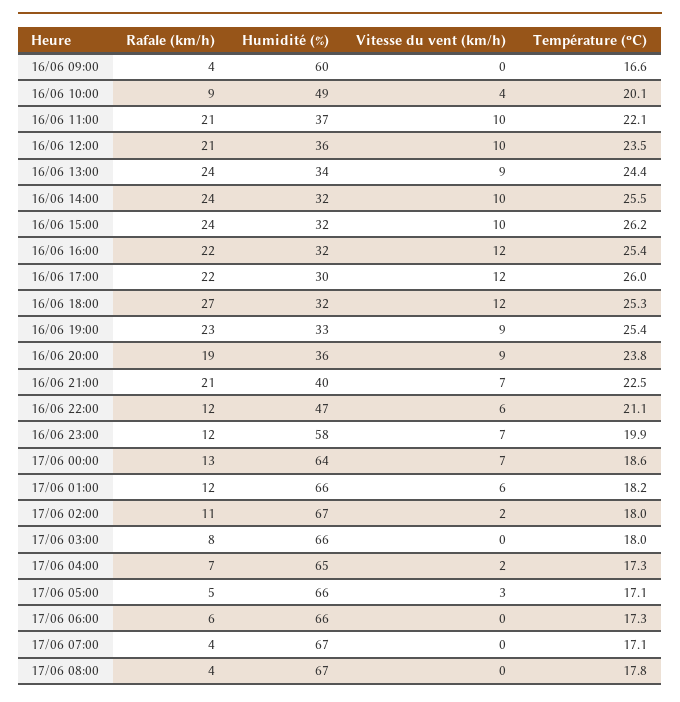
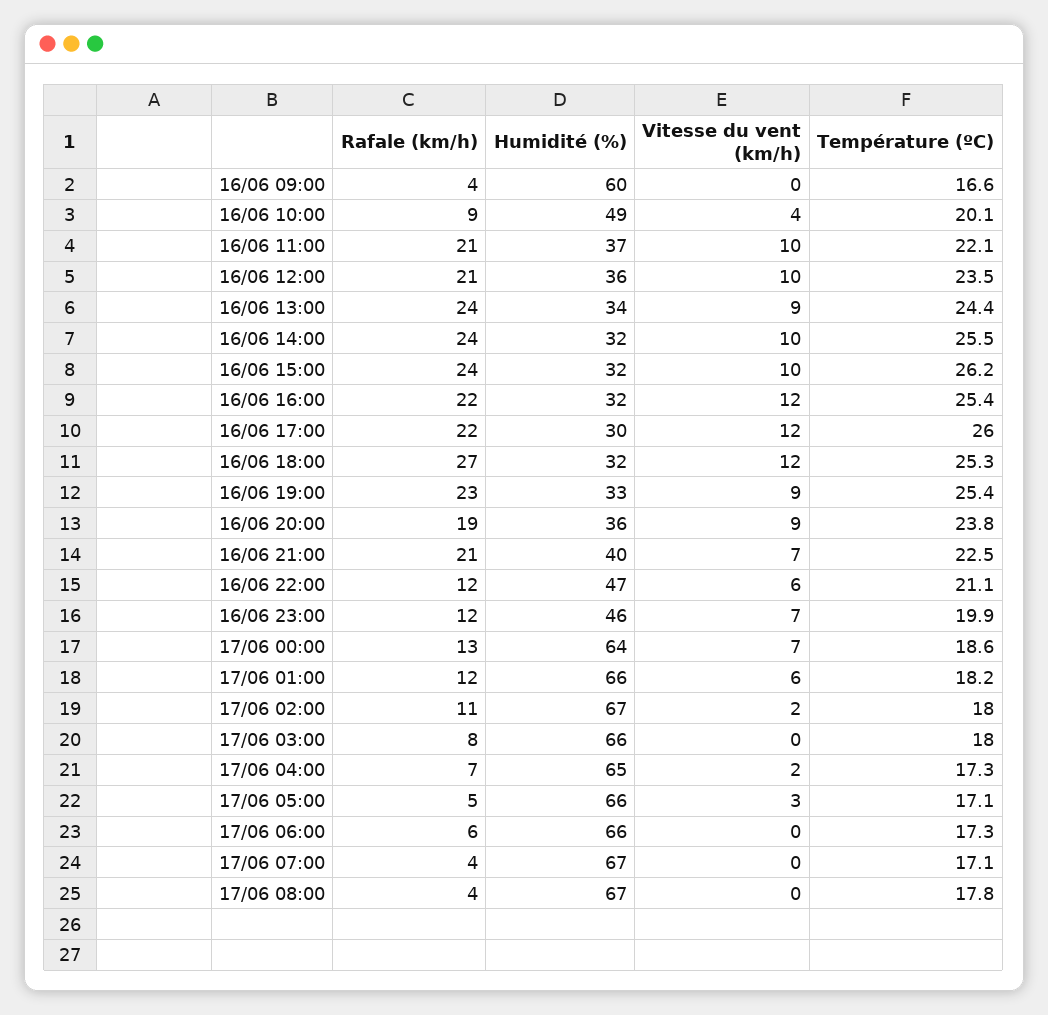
Humidité (%), 16/06 23:00: 58 -> 46

